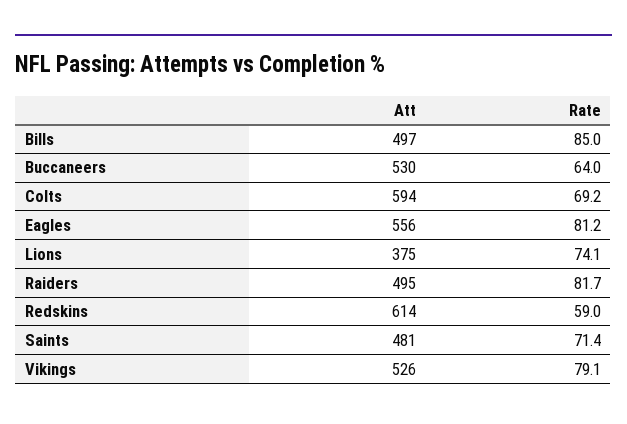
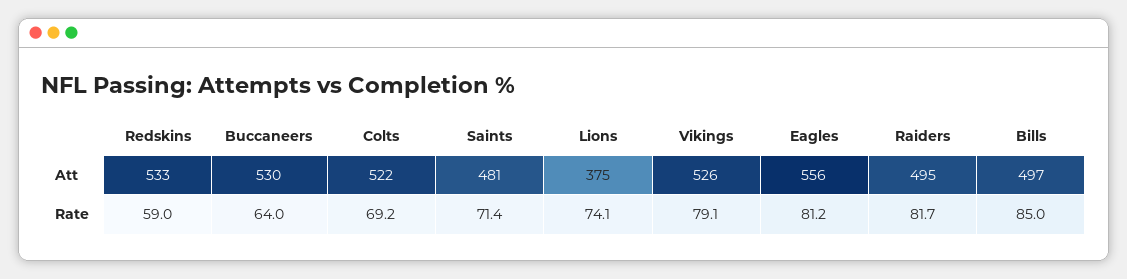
Att, Colts: 594 -> 522
Att, Redskins: 614 -> 533

